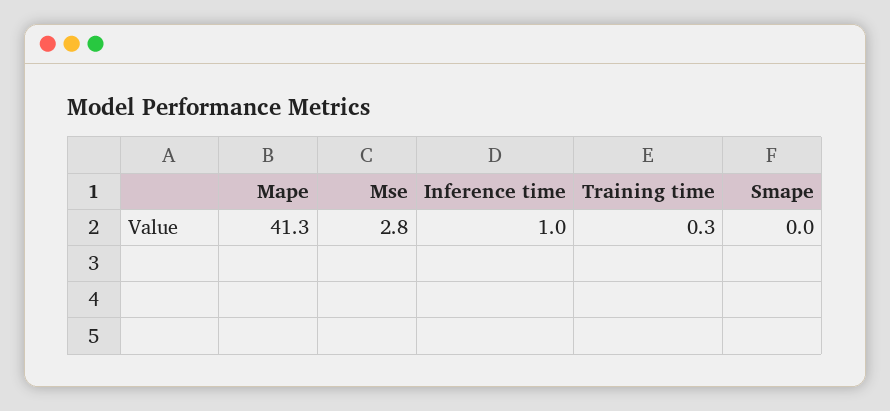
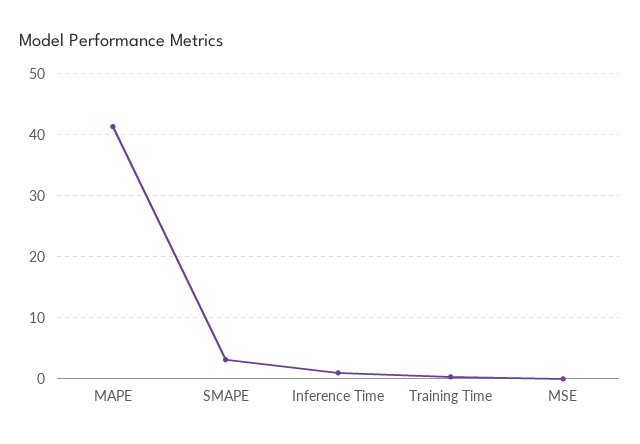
Mse: 2.8 -> 0
Smape: 0 -> 3

